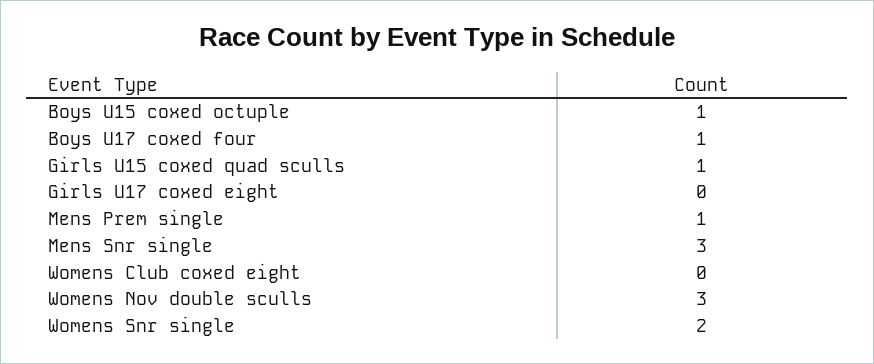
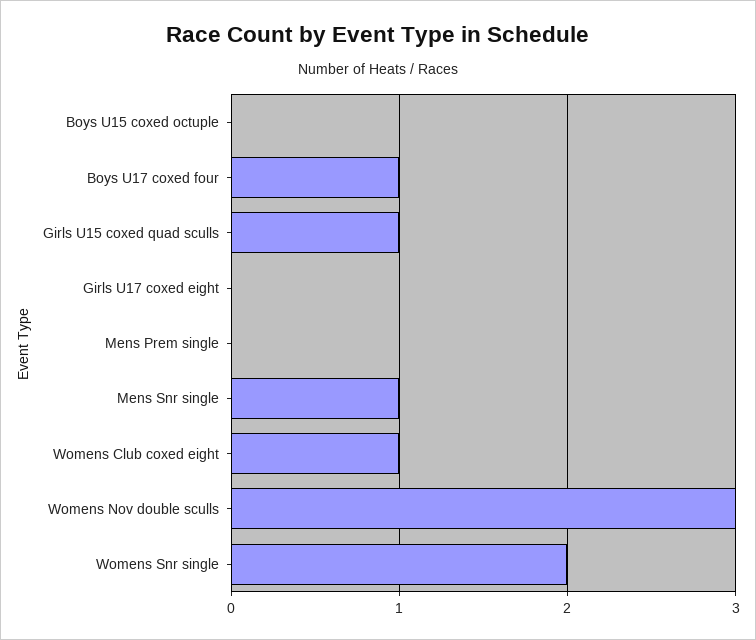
Boys U15 coxed octuple: 1 -> 0
Mens Prem single: 1 -> 0
Mens Snr single: 3 -> 1
Womens Club coxed eight: 0 -> 1

